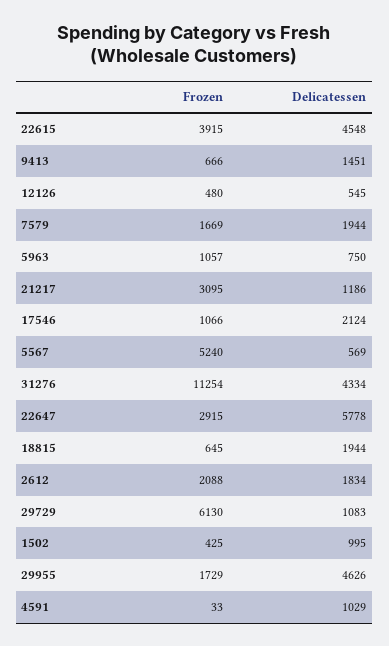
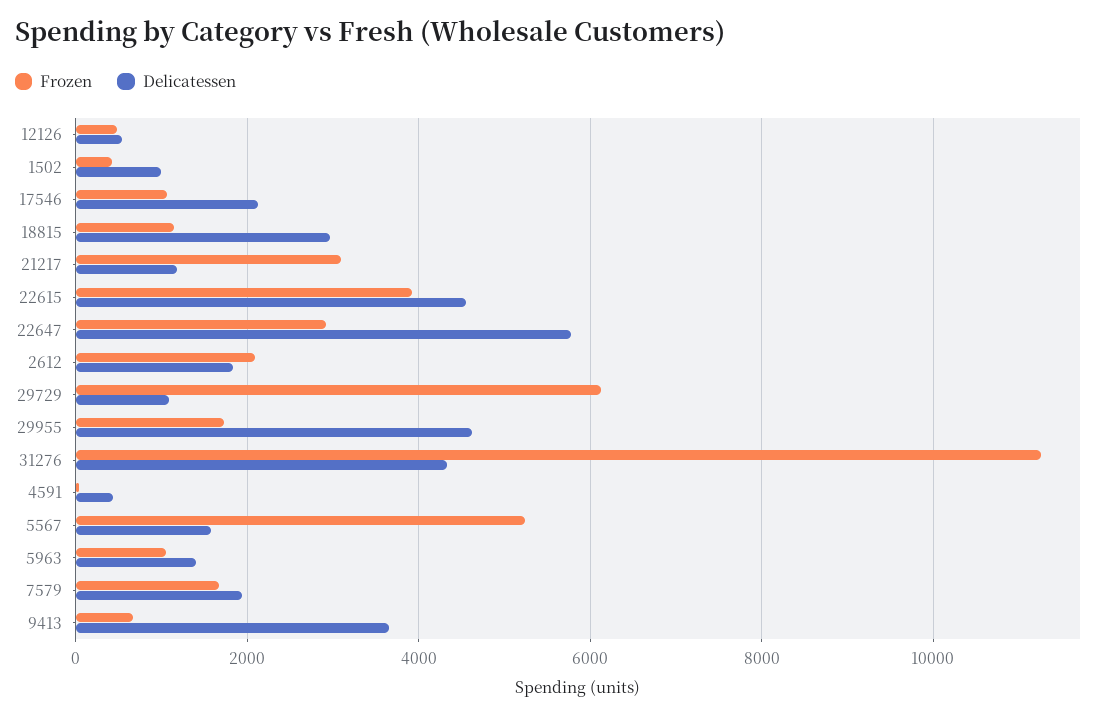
Delicatessen, 9413: 1451 -> 3600
Delicatessen, 5963: 750 -> 1400
Delicatessen, 5567: 569 -> 1600
Frozen, 18815: 645 -> 1200
Delicatessen, 18815: 1944 -> 3000
Delicatessen, 4591: 1029 -> 400

